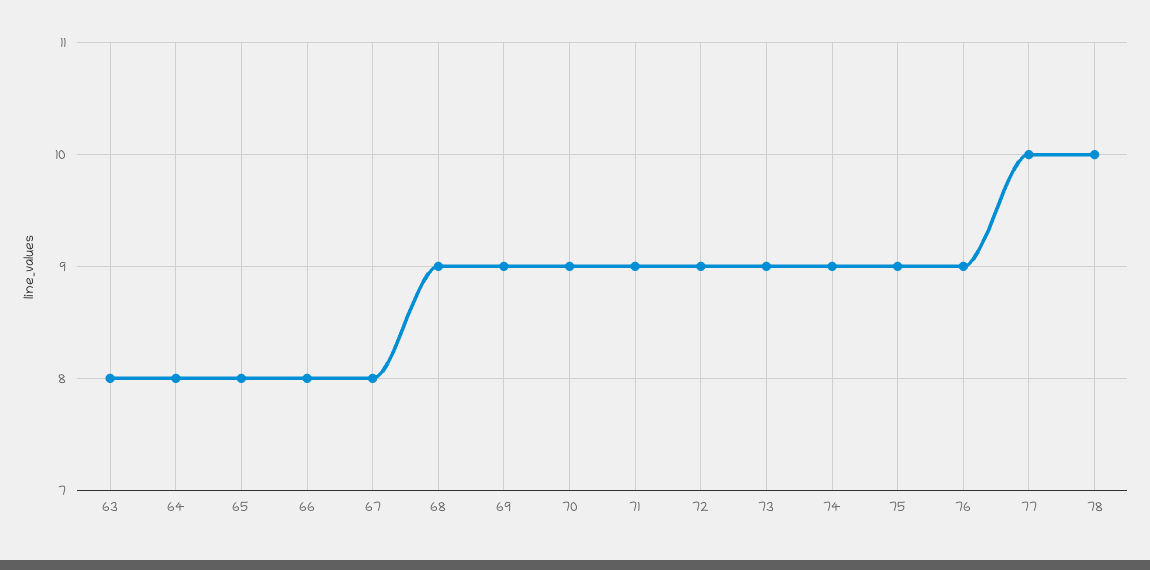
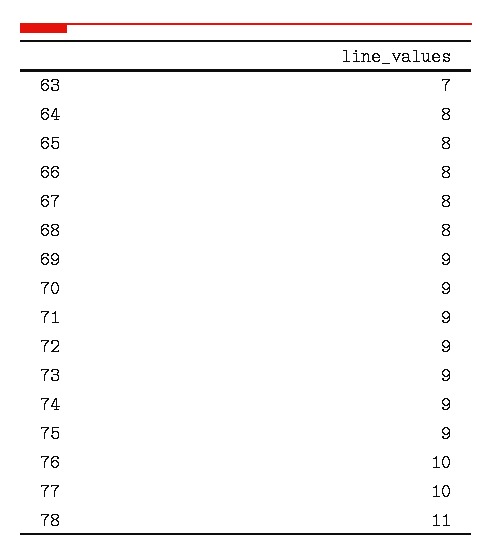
63: 8 -> 7
68: 9 -> 8
76: 9 -> 10
78: 10 -> 11

